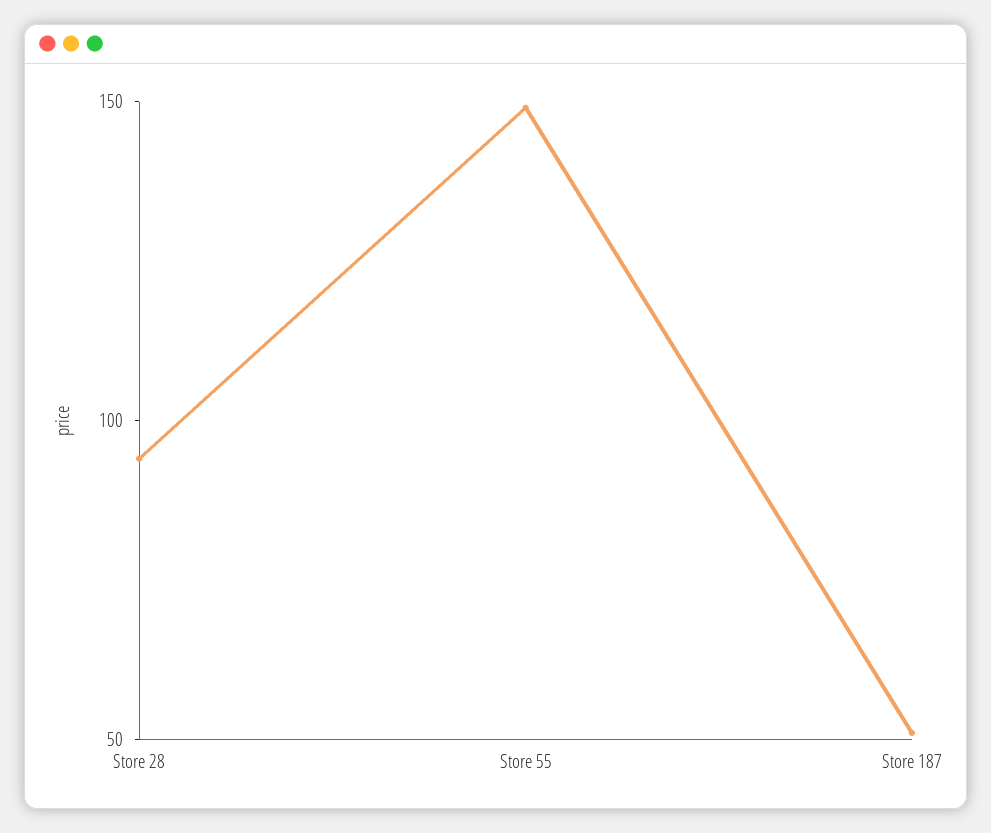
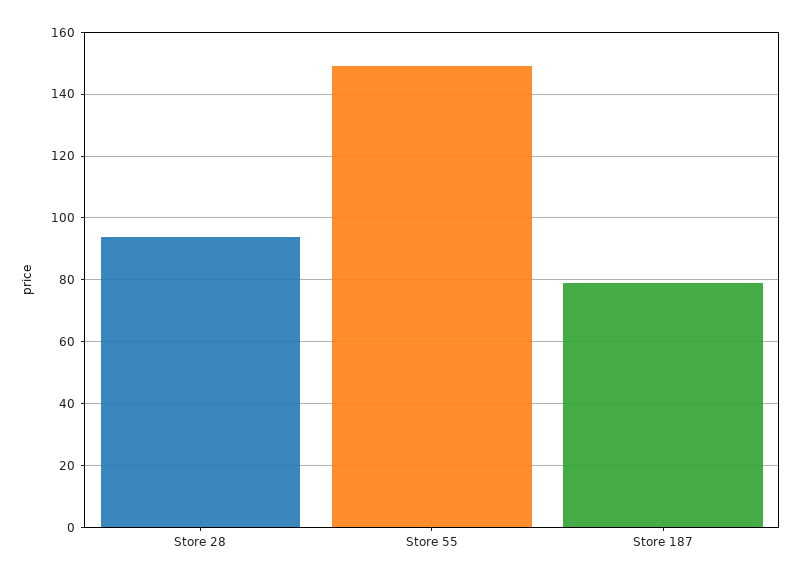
Store 187: 50 -> 80

